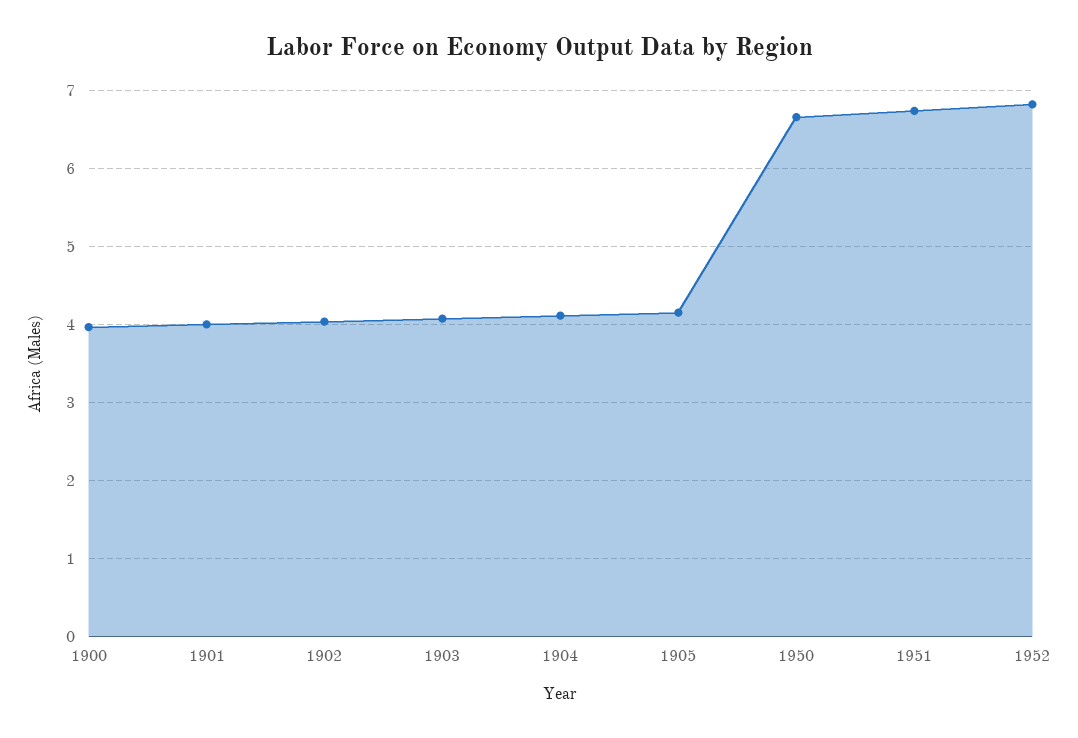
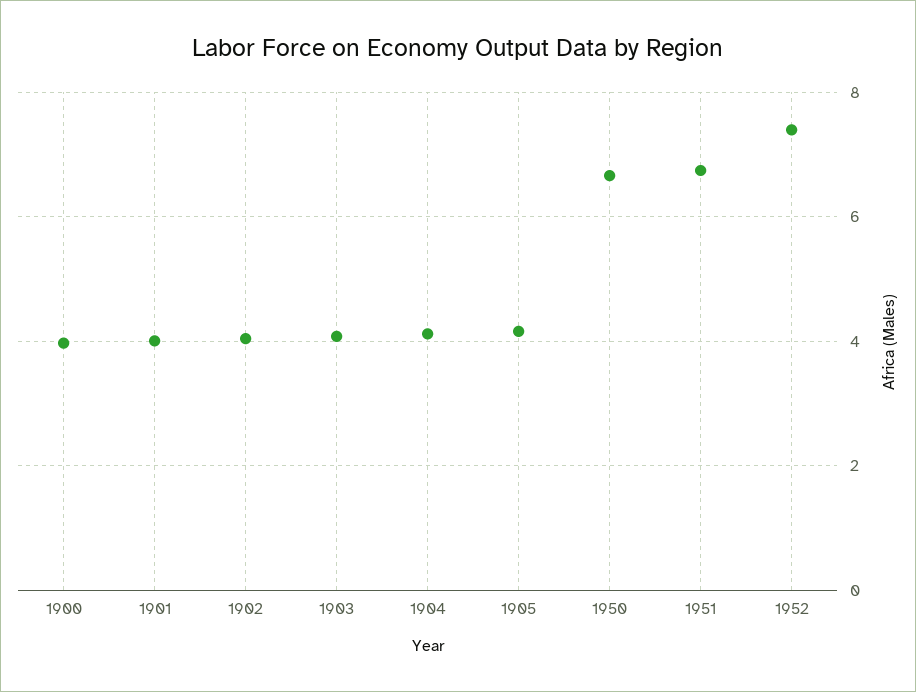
1952: 6.8 -> 7.4

